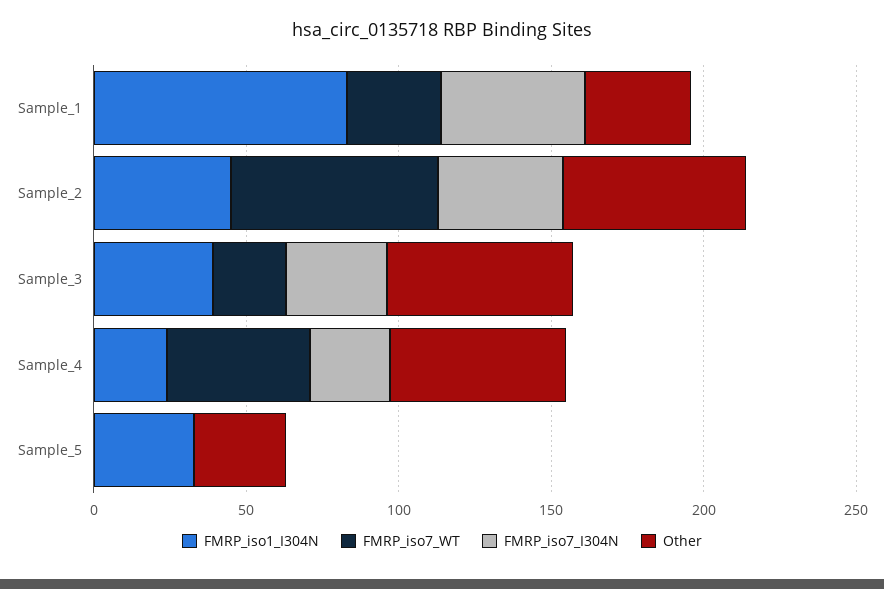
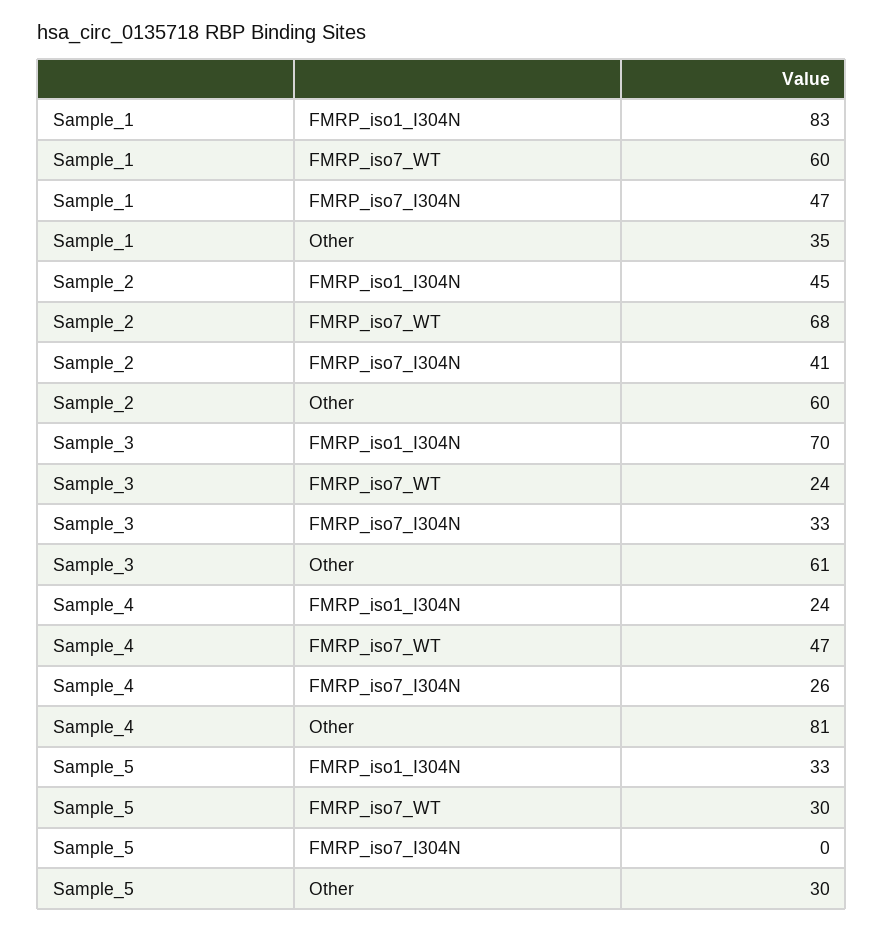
FMRP_iso7_WT, Sample_1: 30 -> 60
FMRP_iso1_I304N, Sample_3: 40 -> 70
Other, Sample_4: 60 -> 81
FMRP_iso7_WT, Sample_5: 0 -> 30

